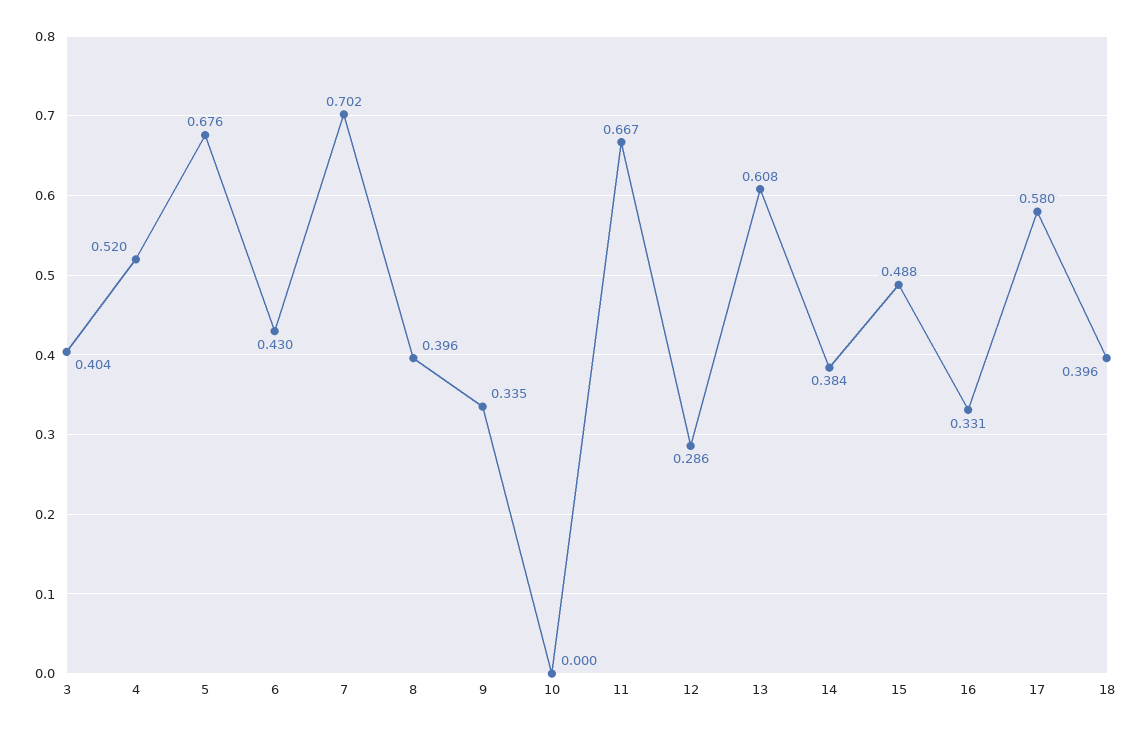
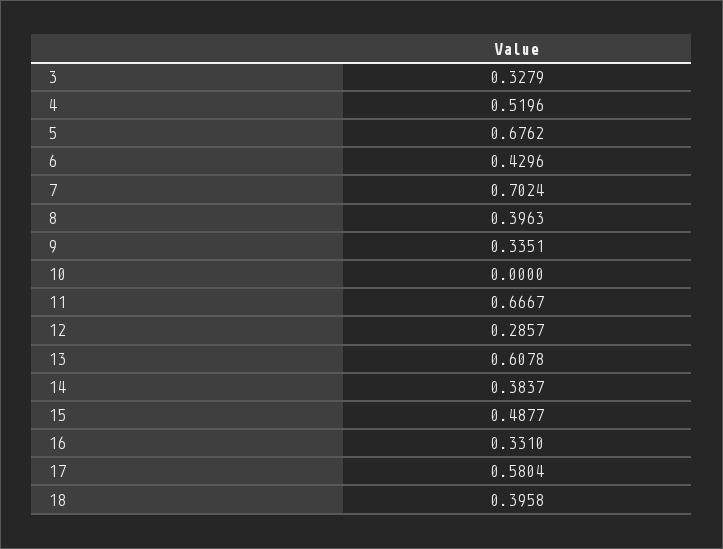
3: 0.404 -> 0.3279

